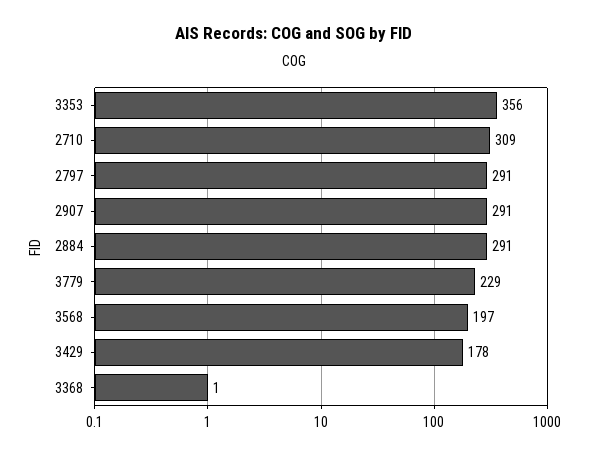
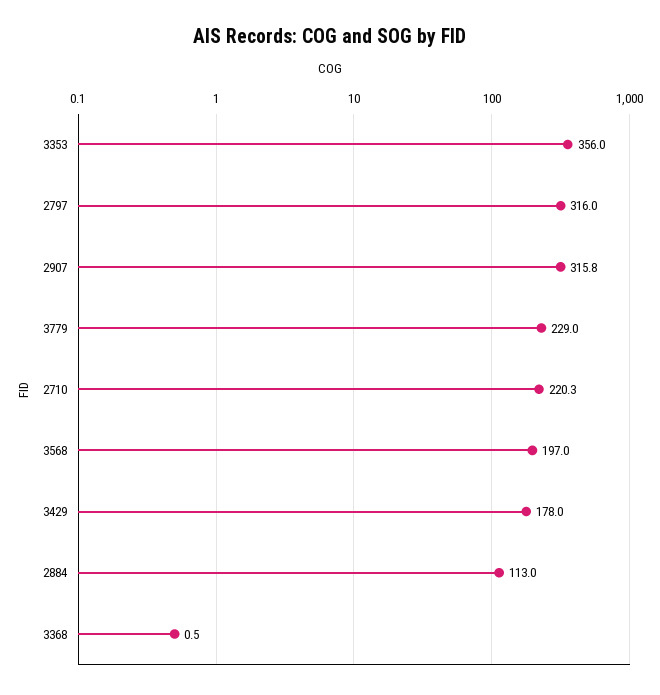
2710: 309 -> 220.3
2797: 291 -> 316
2907: 291 -> 315.8
2884: 291 -> 113

